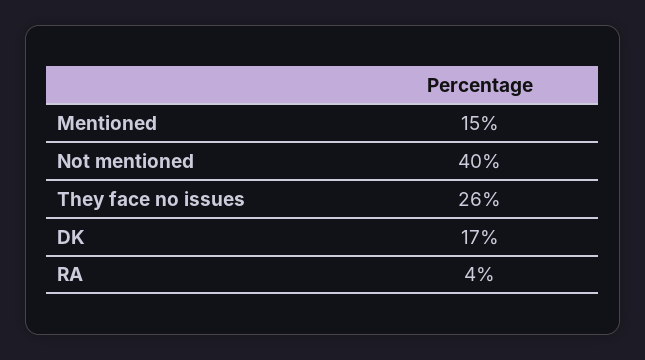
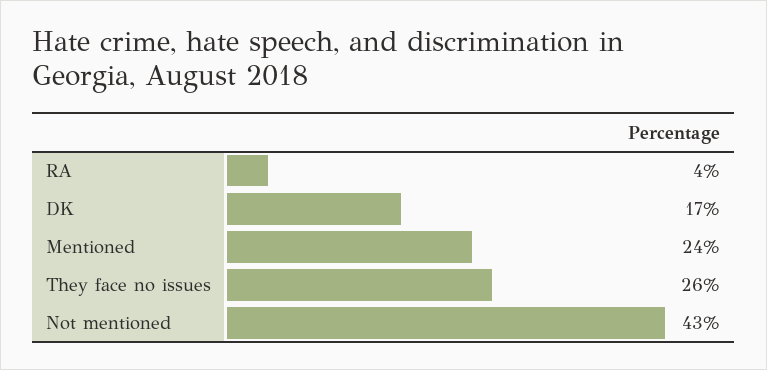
Mentioned: 15 -> 24
Not mentioned: 40 -> 43

